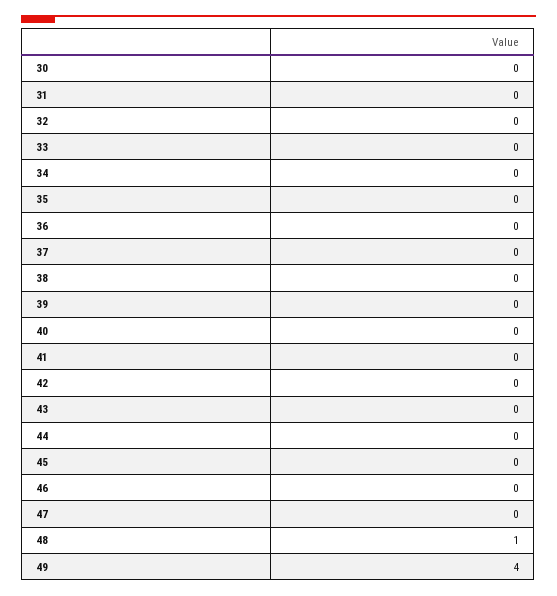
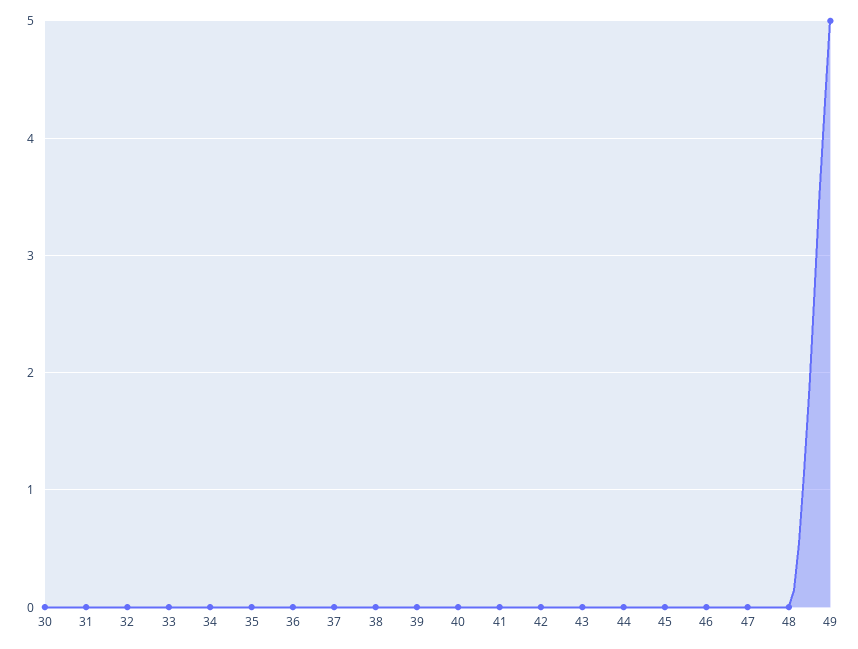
48: 1 -> 0
49: 4 -> 5

